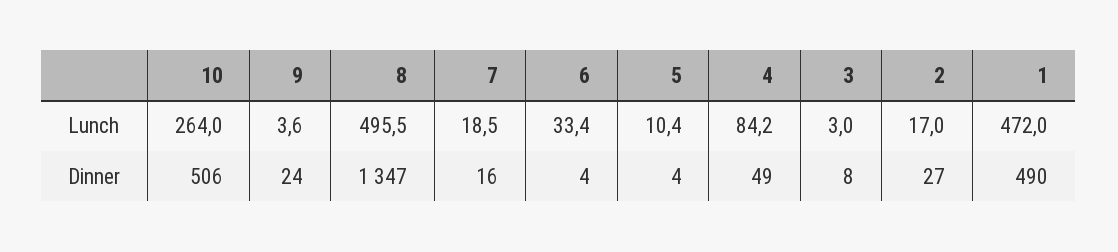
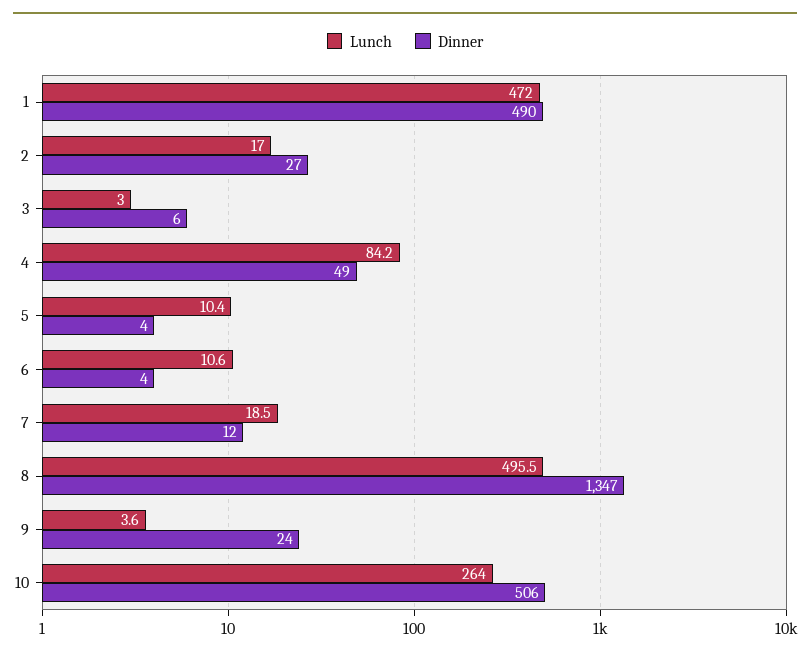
Lunch, 6: 33.4 -> 10.6
Dinner, 7: 16 -> 12
Dinner, 3: 8 -> 6

